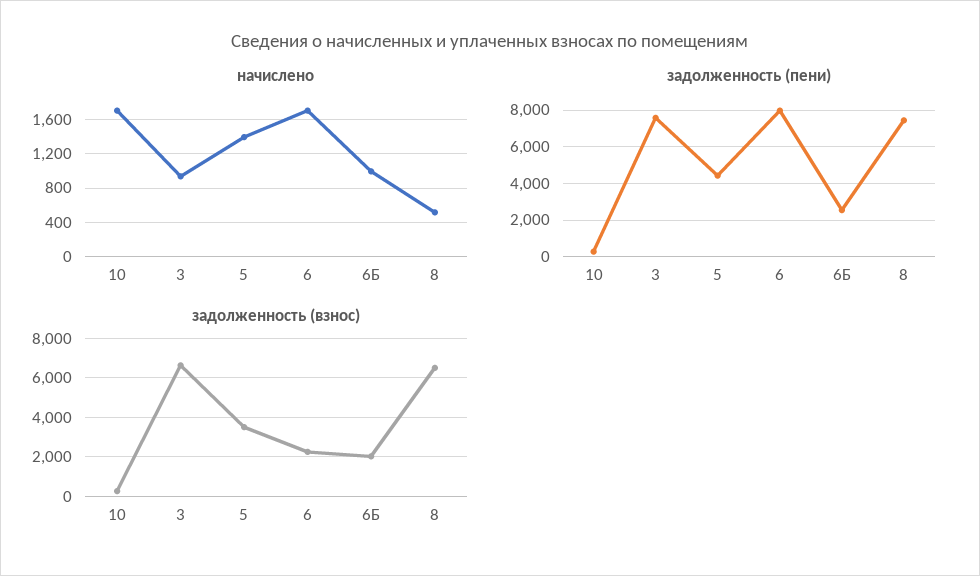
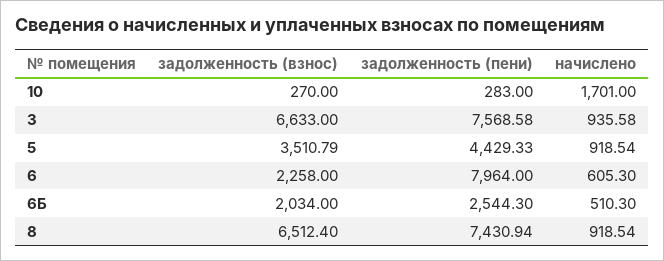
начислено, 5: 1400 -> 918.54
начислено, 6: 1700 -> 605.3
начислено, 6Б: 1000 -> 510.3
начислено, 8: 500 -> 918.54

